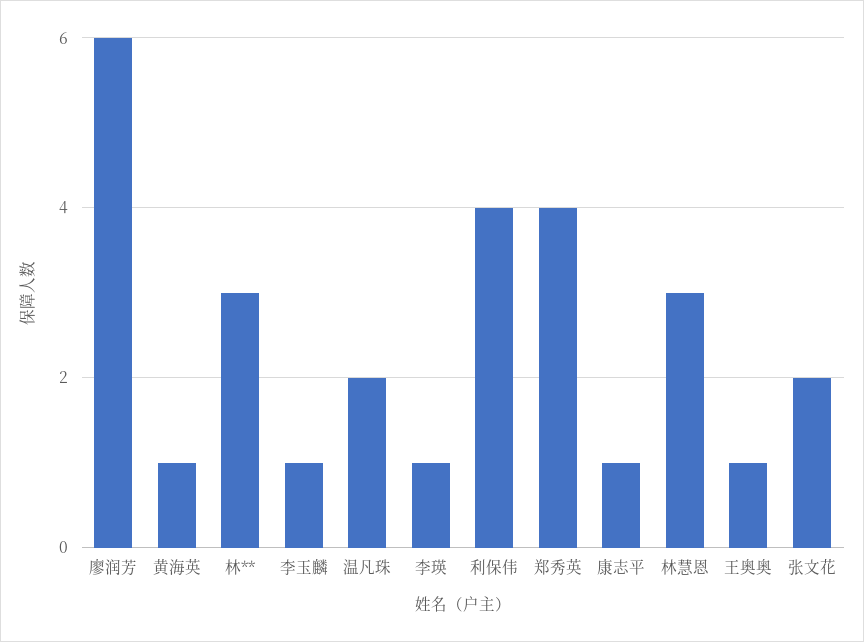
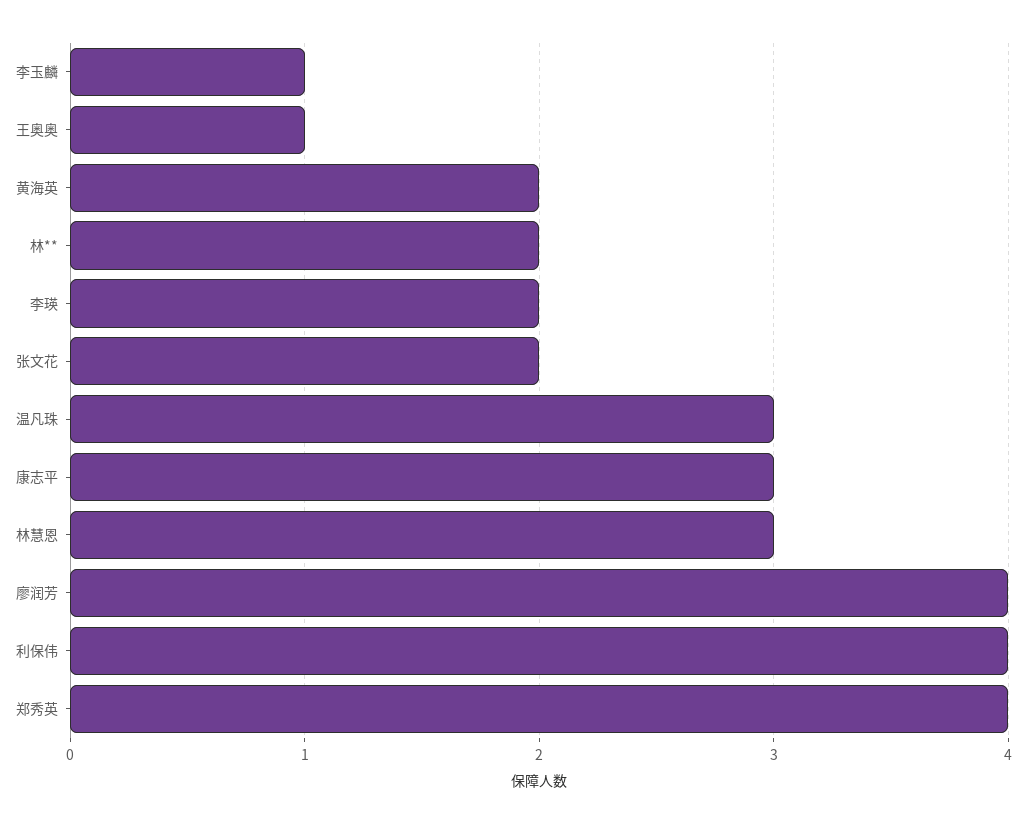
廖润芳: 6 -> 4
黄海英: 1 -> 2
林**: 3 -> 2
温凡珠: 2 -> 3
李瑛: 1 -> 2
康志平: 1 -> 3

